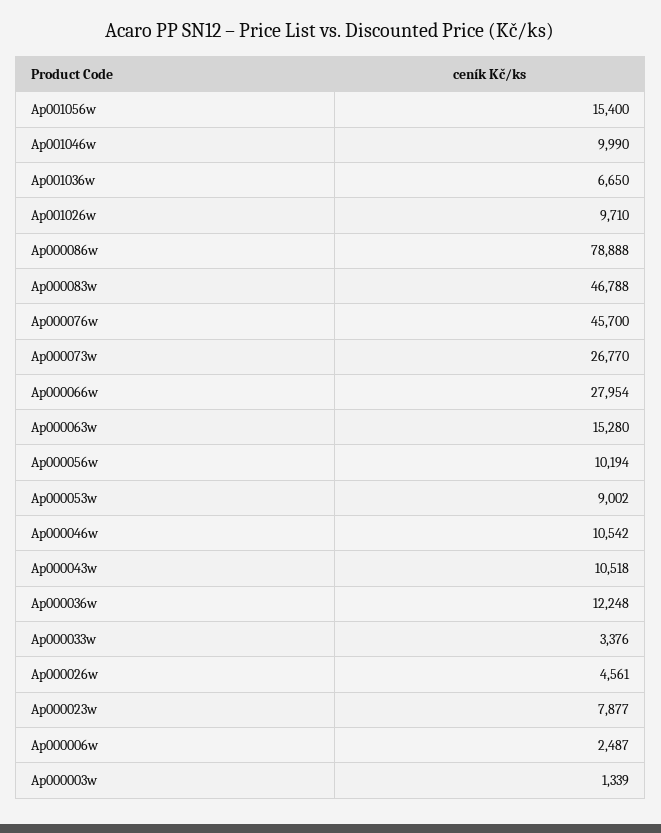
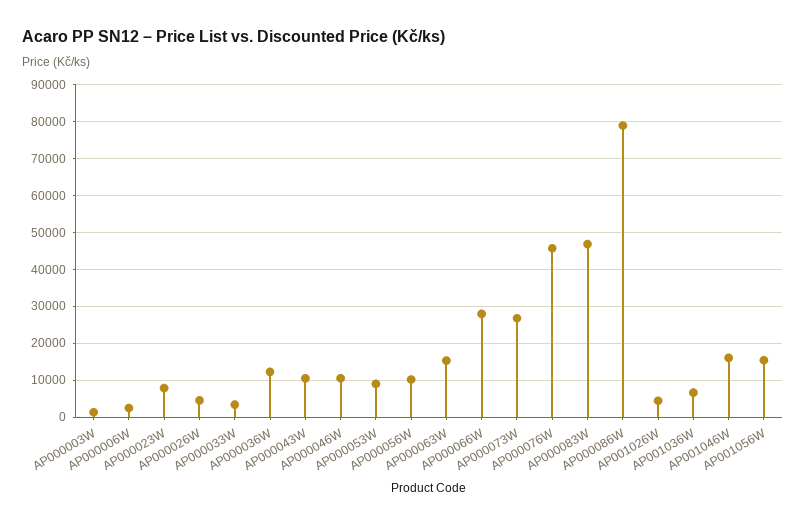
Ap001046w: 9990 -> 16000
Ap001026w: 9710 -> 4000

